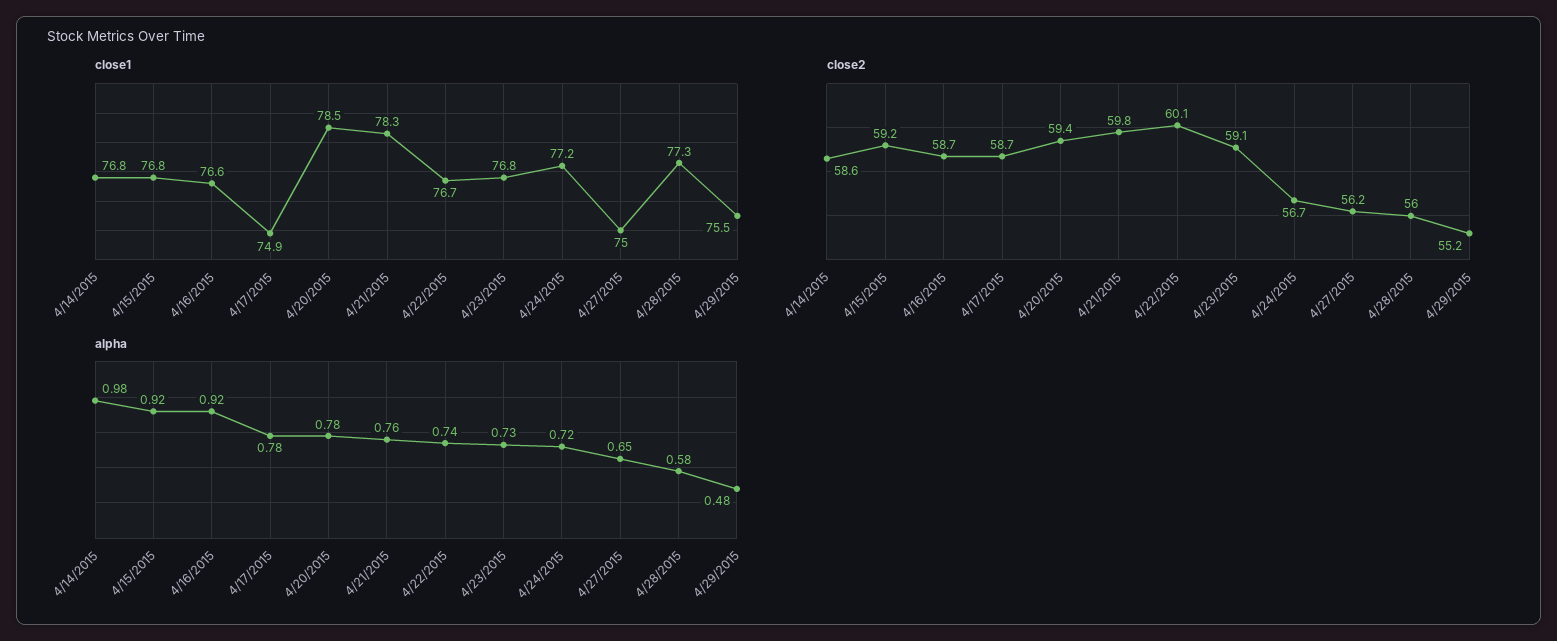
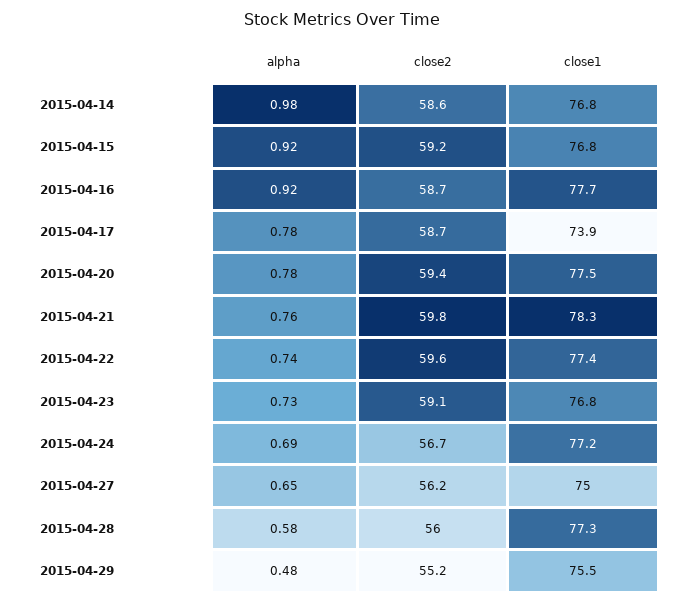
close1, 4/16/2015: 76.6 -> 77.7
close1, 4/17/2015: 74.9 -> 73.9
close1, 4/20/2015: 78.5 -> 77.5
close1, 4/22/2015: 76.7 -> 77.4
close2, 4/22/2015: 60.1 -> 59.6
alpha, 4/24/2015: 0.72 -> 0.69

